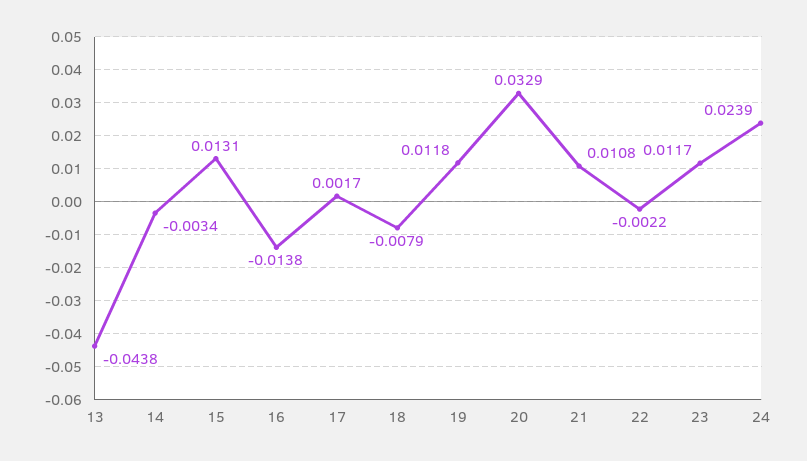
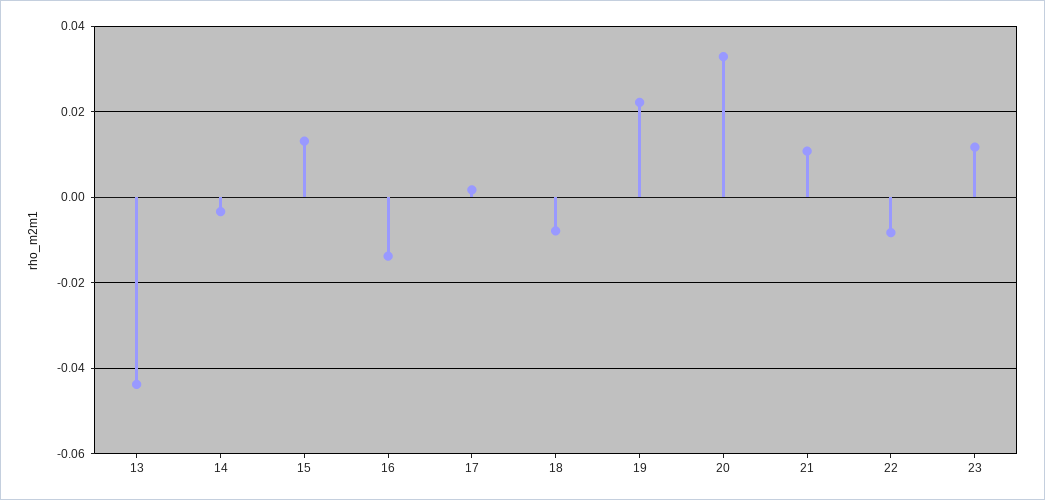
19: 0.0118 -> 0.022
22: -0.0022 -> -0.008
24: 0.0239 -> none

